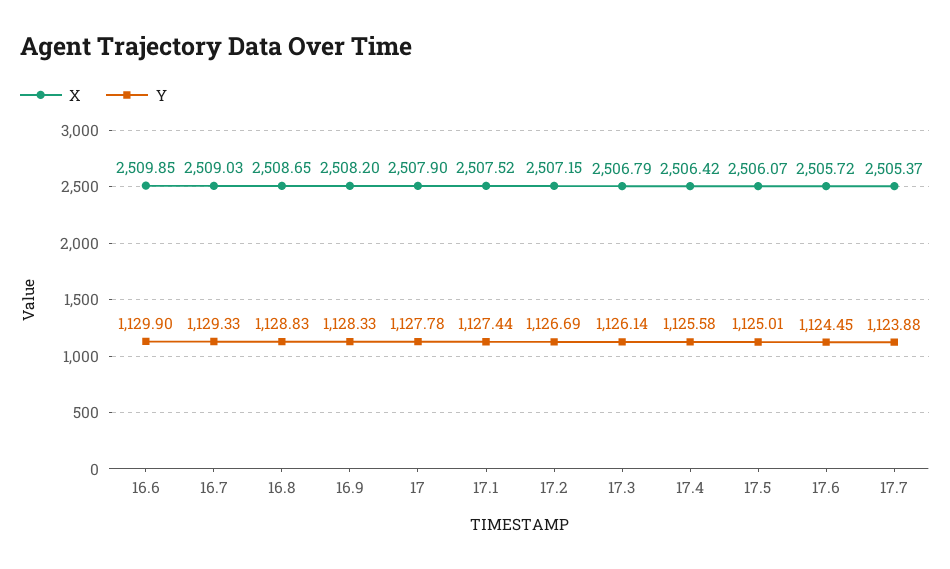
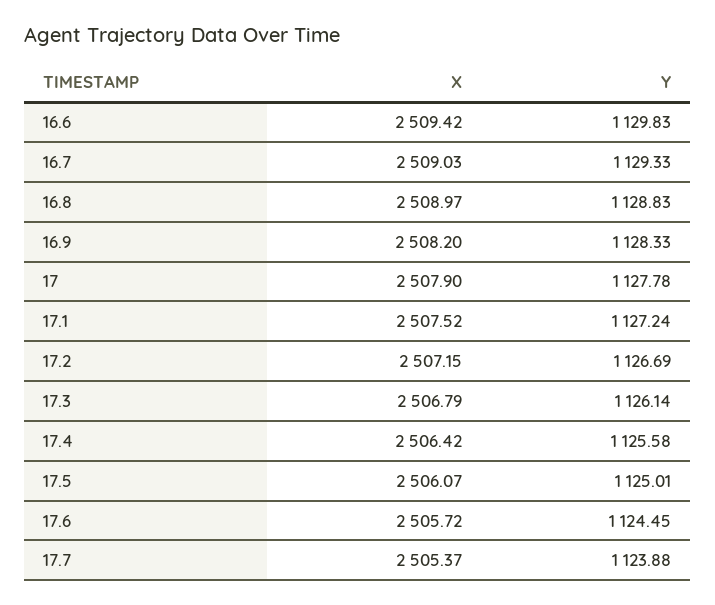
X, 16.6: 2509.85 -> 2509.42
Y, 16.6: 1129.9 -> 1129.83
X, 16.8: 2508.65 -> 2508.97
Y, 17.1: 1127.44 -> 1127.24

